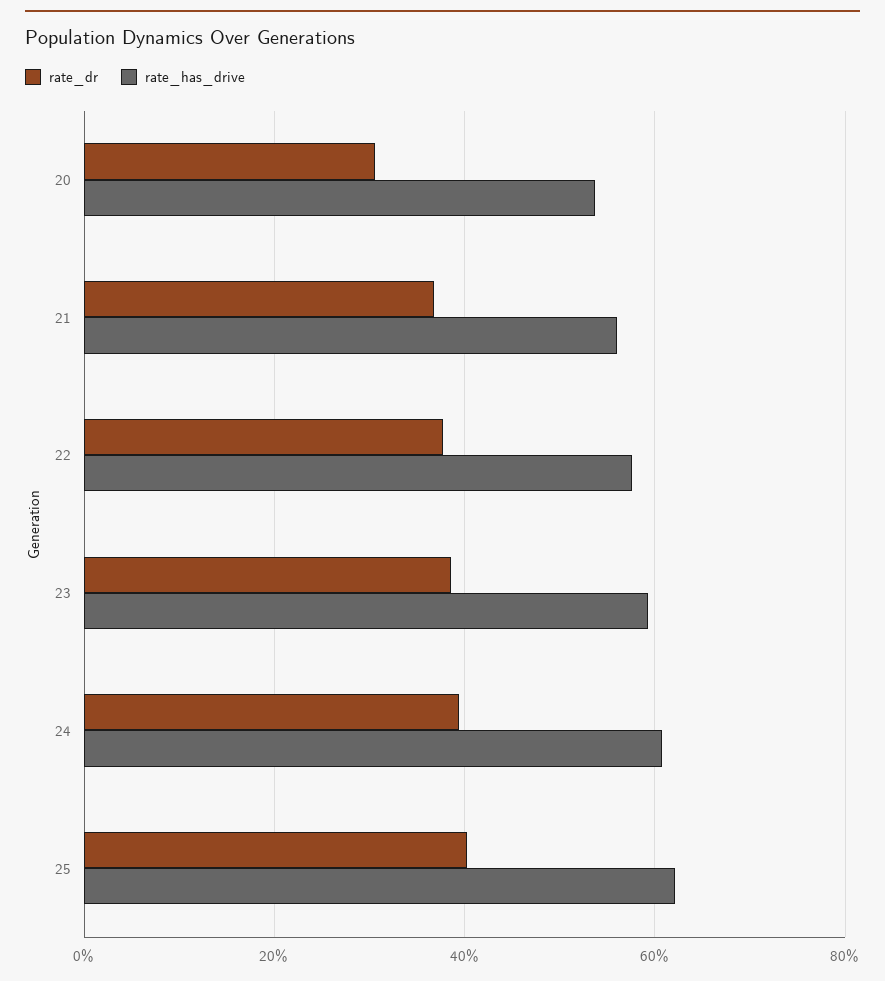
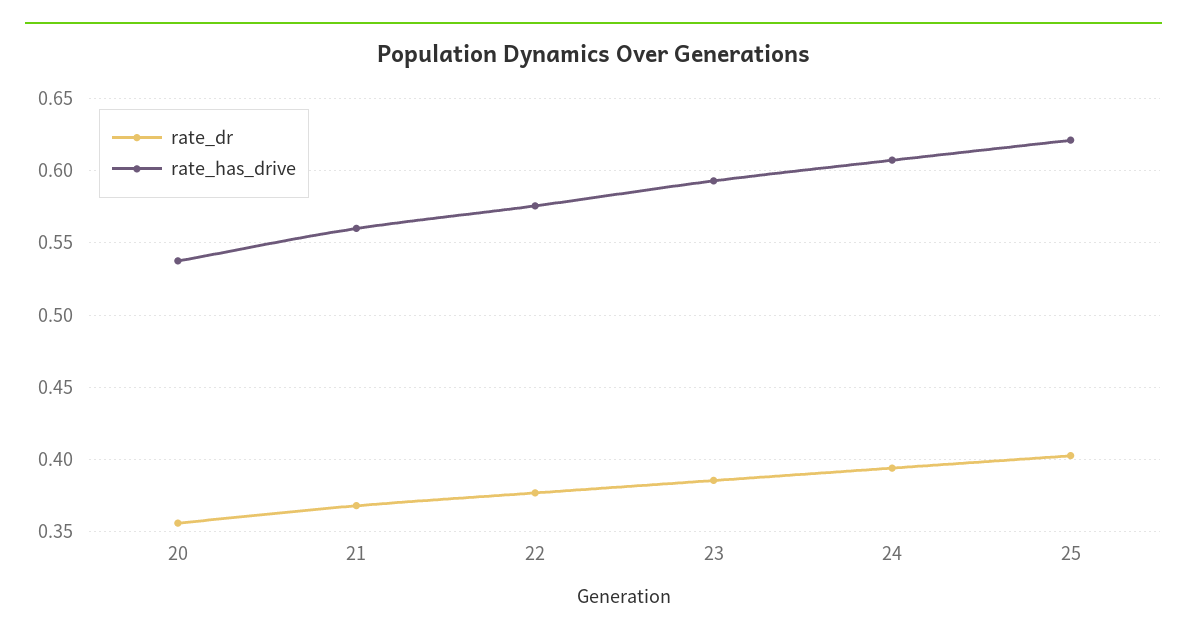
rate_dr, 20: 0.3 -> 0.355

